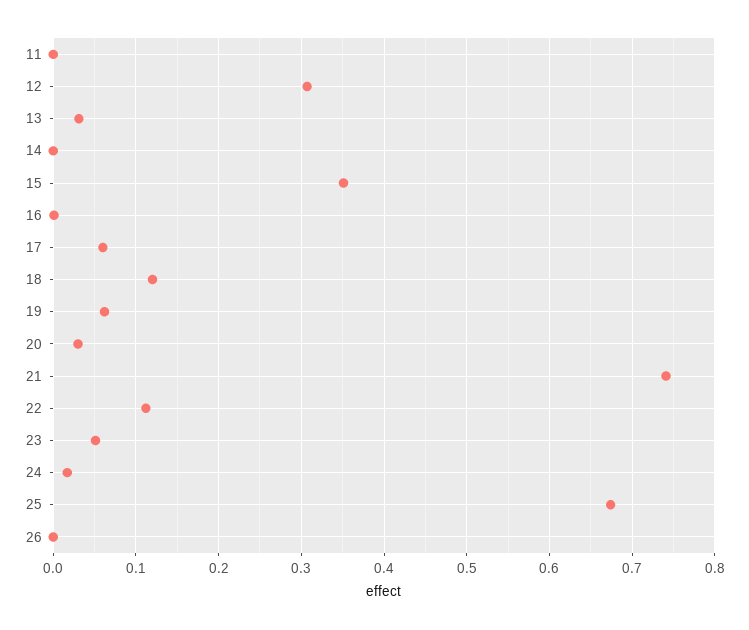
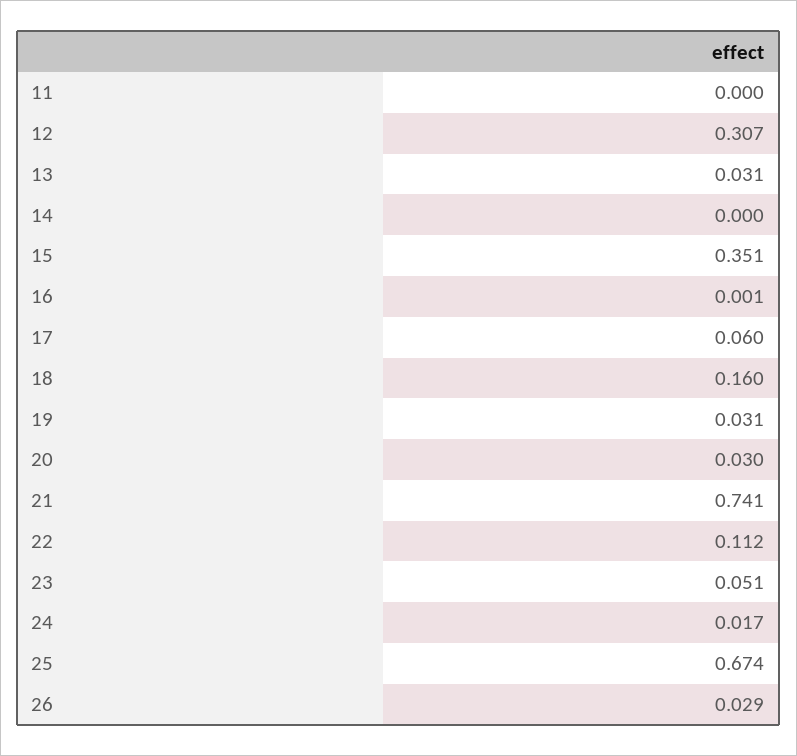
18: 0.12 -> 0.16
19: 0.06 -> 0.031
26: 0 -> 0.029

